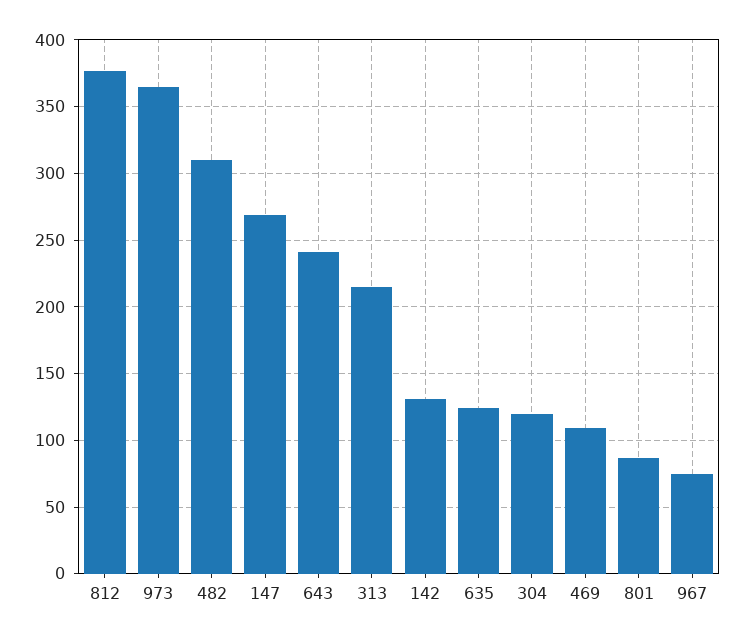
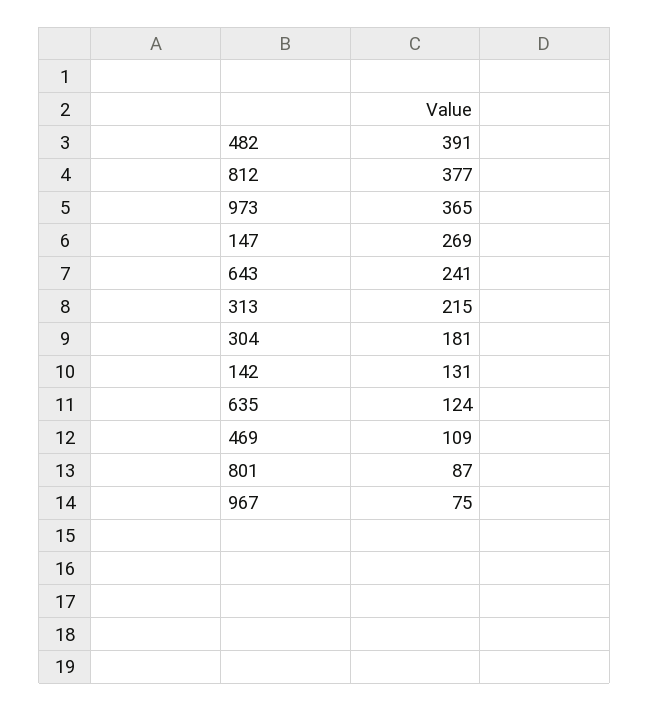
482: 310 -> 391
304: 120 -> 181

